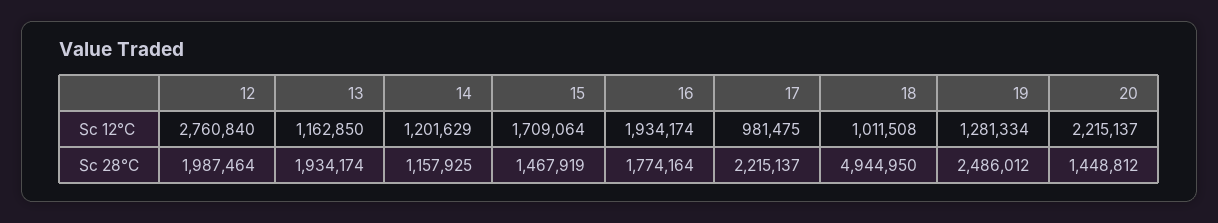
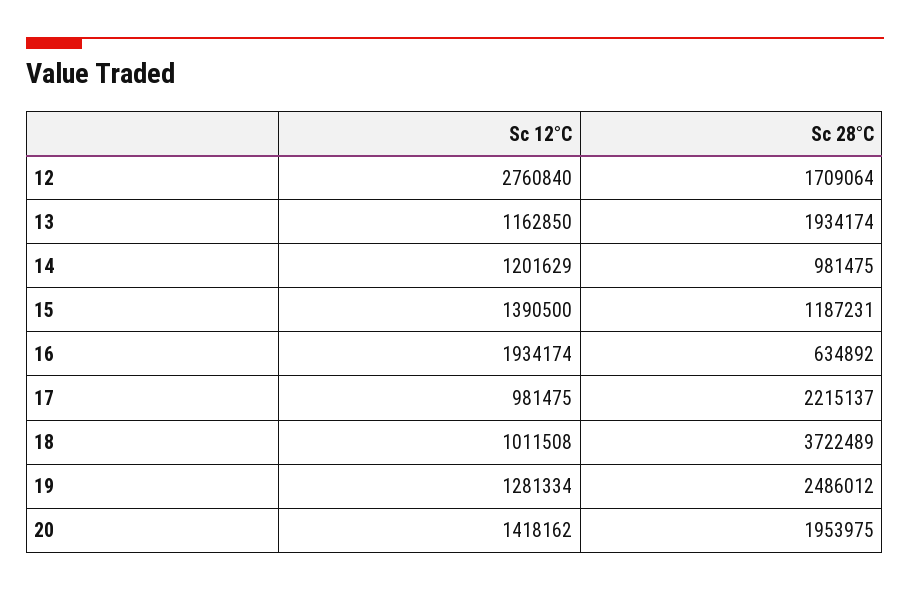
15, Sc 12°C: 1709064 -> 1390500
20, Sc 12°C: 2215137 -> 1418162
12, Sc 28°C: 1987464 -> 1709064
14, Sc 28°C: 1157925 -> 981475
15, Sc 28°C: 1467919 -> 1187231
16, Sc 28°C: 1774164 -> 634892
18, Sc 28°C: 4944950 -> 3722489
20, Sc 28°C: 1448812 -> 1953975

